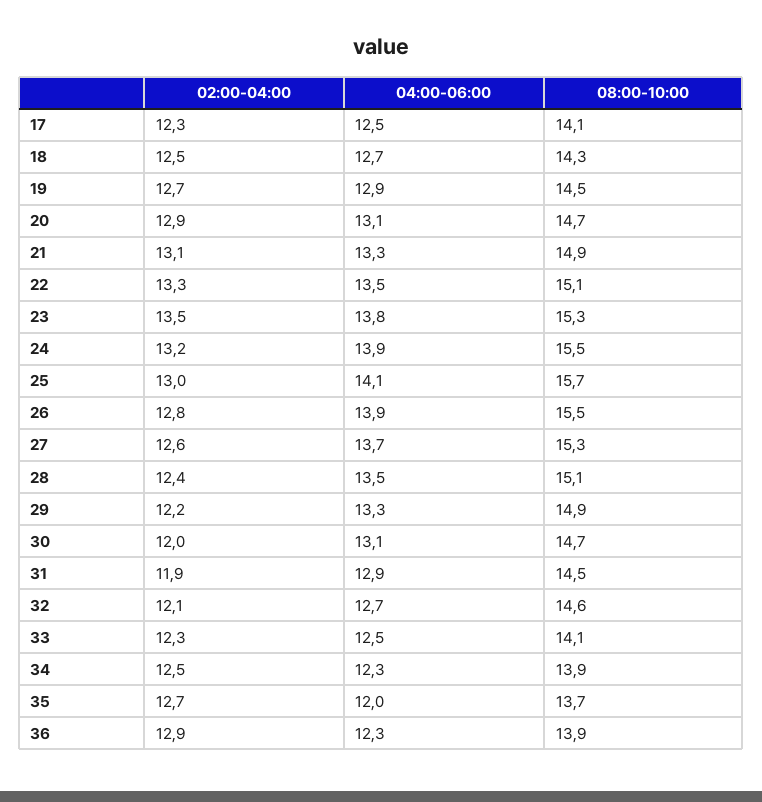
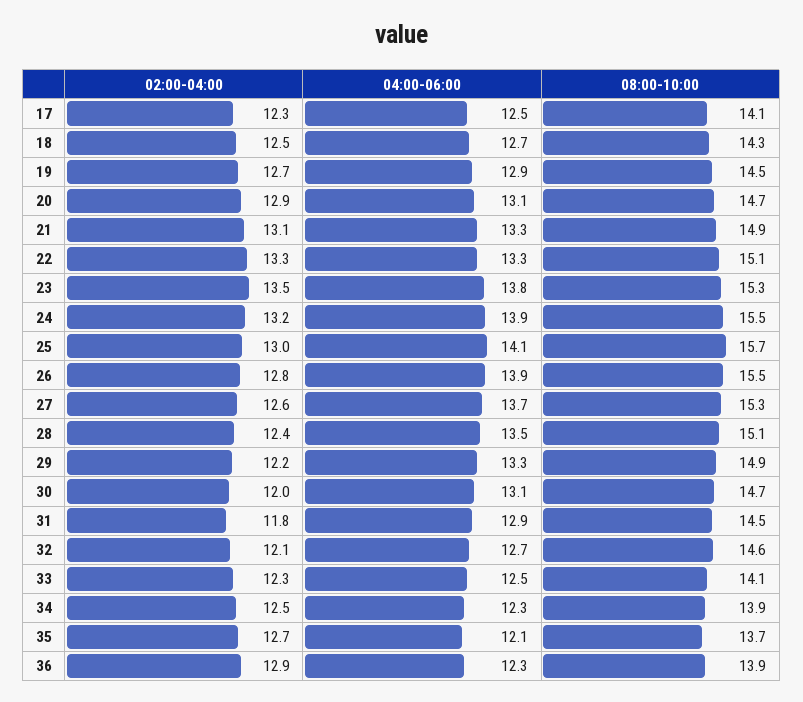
04:00-06:00, 22: 13.5 -> 13.3
02:00-04:00, 31: 11.9 -> 11.8
04:00-06:00, 35: 12 -> 12.1

